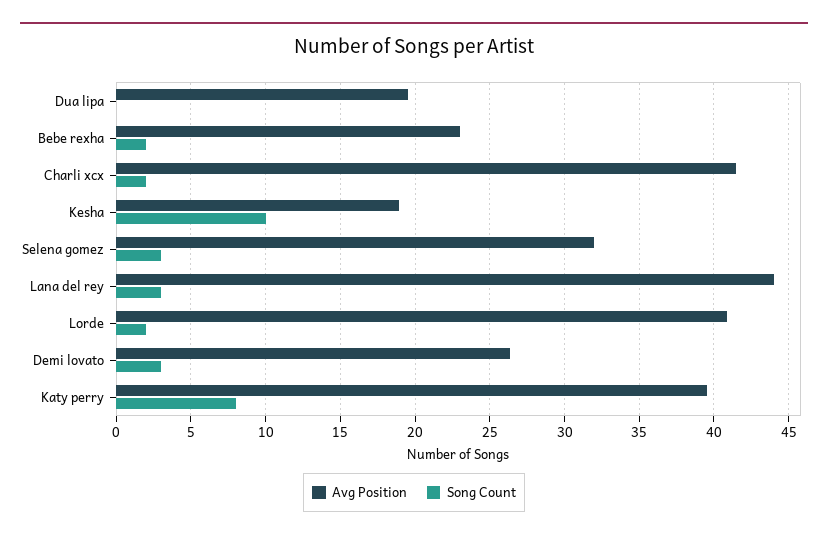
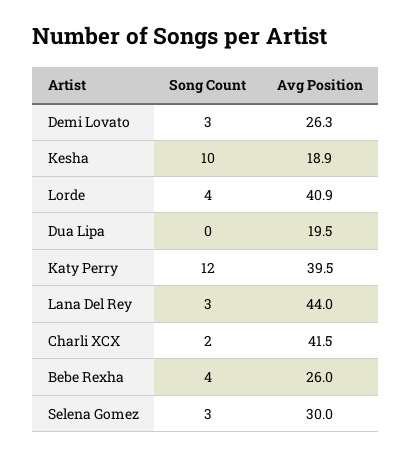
Avg Position, Bebe rexha: 23 -> 26
Song Count, Bebe rexha: 2 -> 4
Avg Position, Selena gomez: 32 -> 30
Song Count, Lorde: 2 -> 4
Song Count, Katy perry: 8 -> 12

